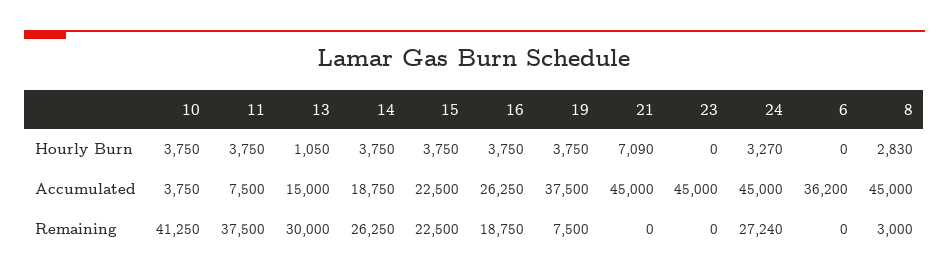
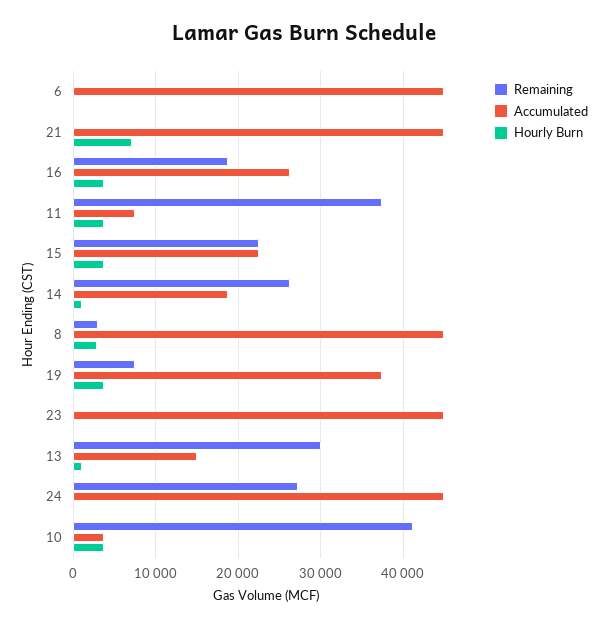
Hourly Burn, 14: 3750 -> 1000
Hourly Burn, 24: 3270 -> 0
Accumulated, 6: 36200 -> 45000

